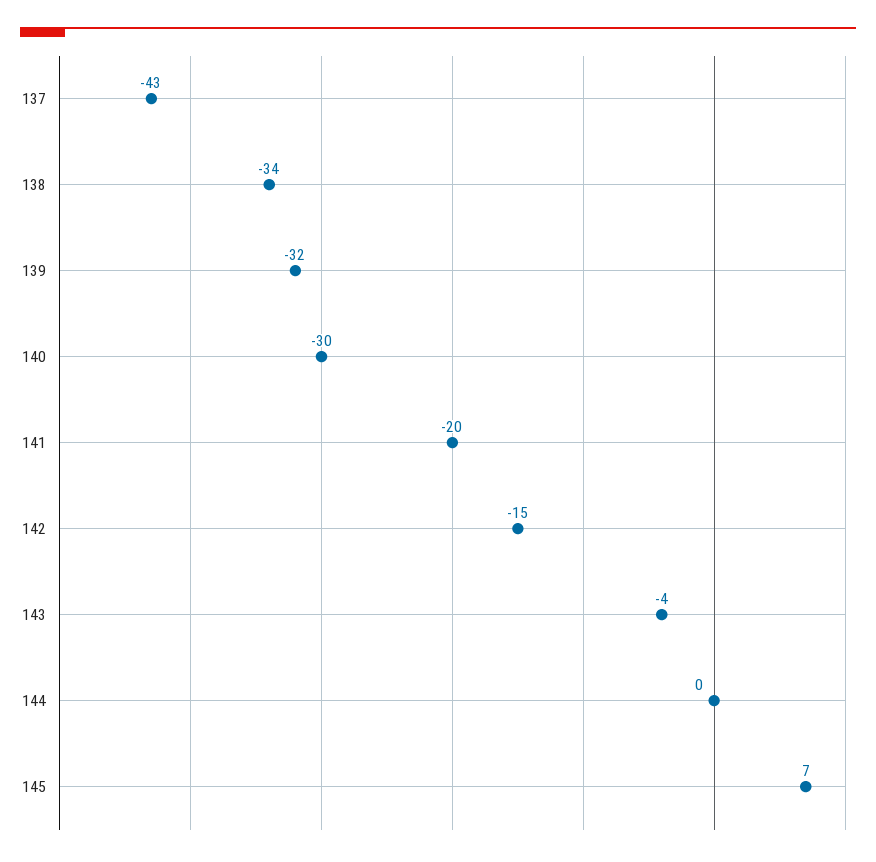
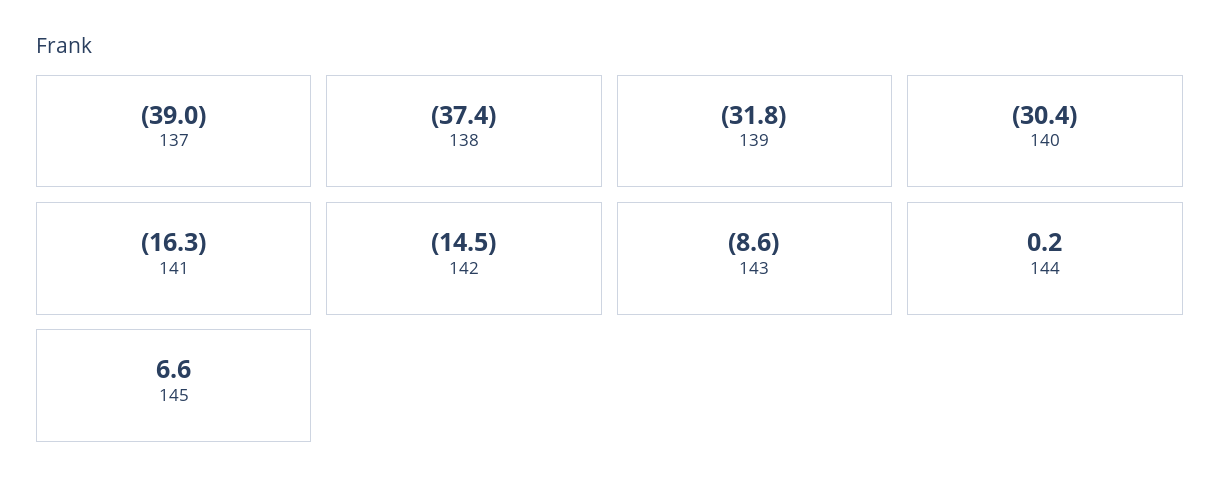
137: -43 -> -39
138: -34 -> -37.4
141: -20 -> -16.3
143: -4 -> -8.6

